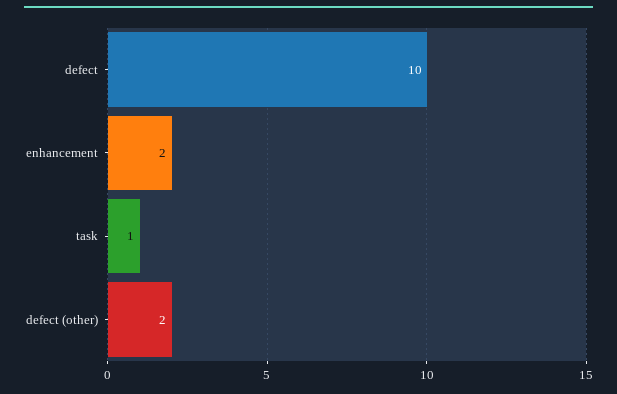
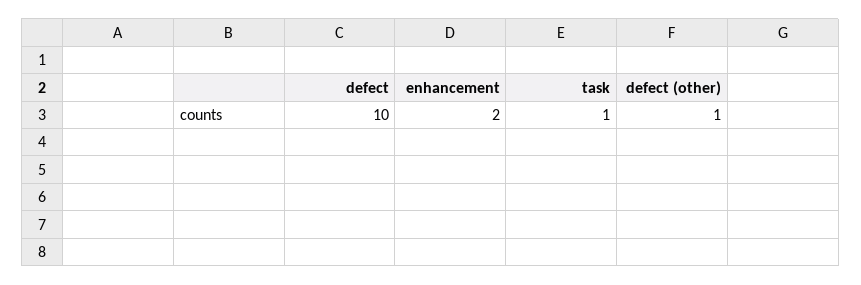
defect (other): 2 -> 1

